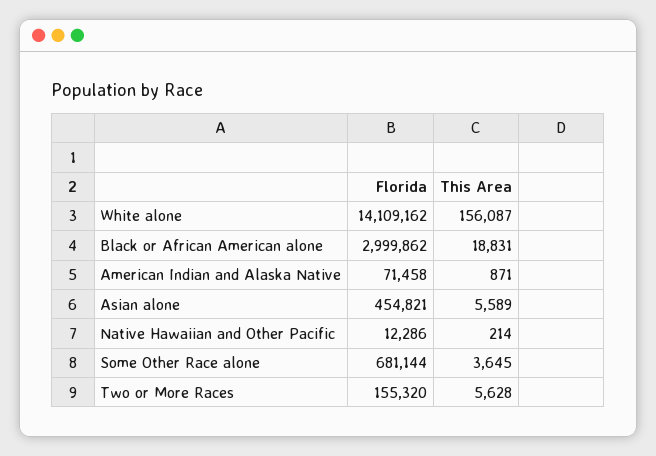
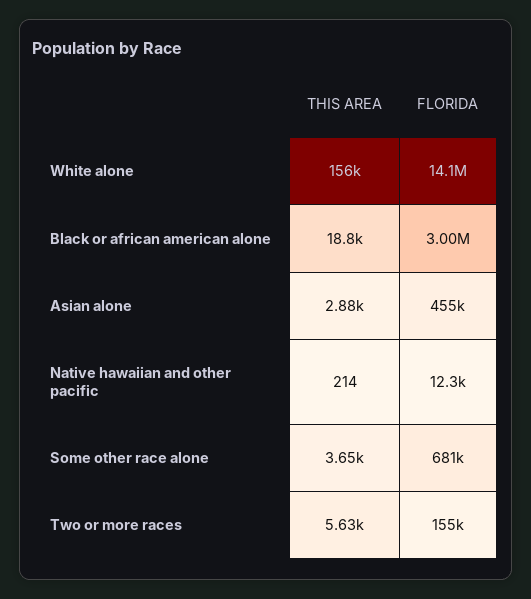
Florida, American Indian and Alaska Native: 71458 -> none
This Area, American Indian and Alaska Native: 871 -> none
This Area, Asian alone: 5589 -> 2880

